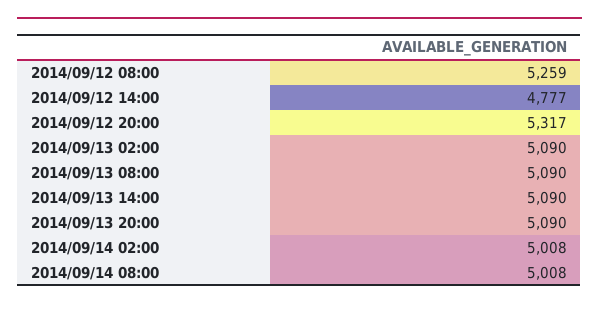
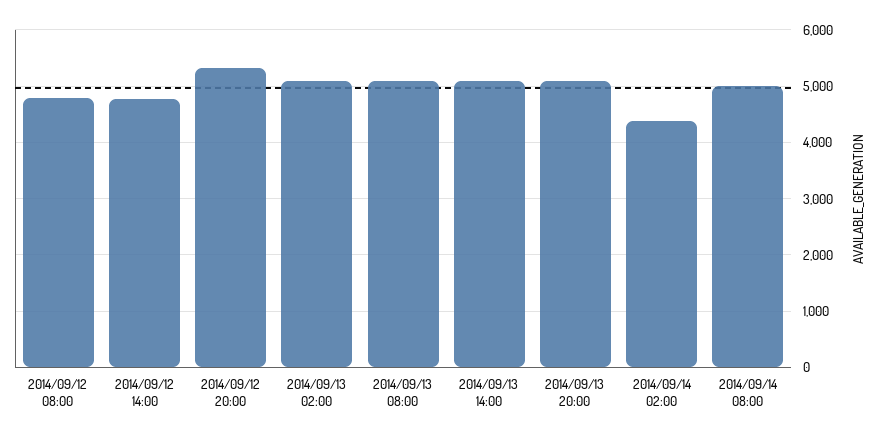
2014/09/12 08:00: 5259 -> 4800
2014/09/14 02:00: 5008 -> 4400

